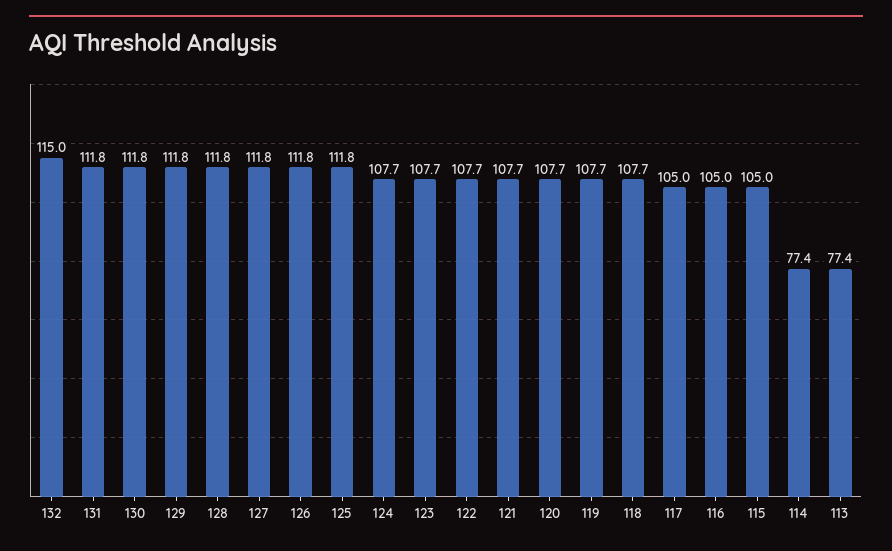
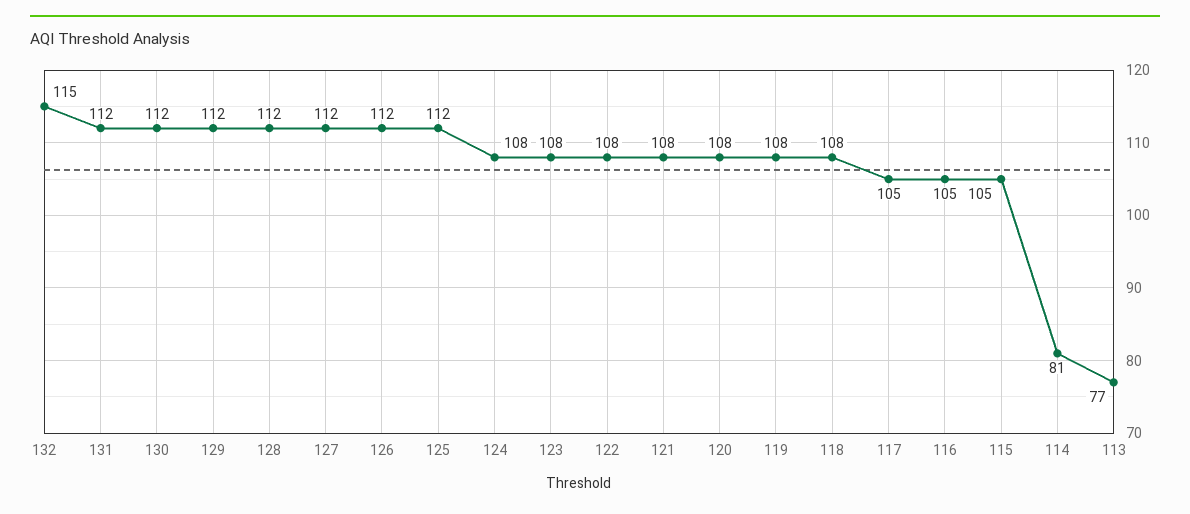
114: 77.4 -> 81

